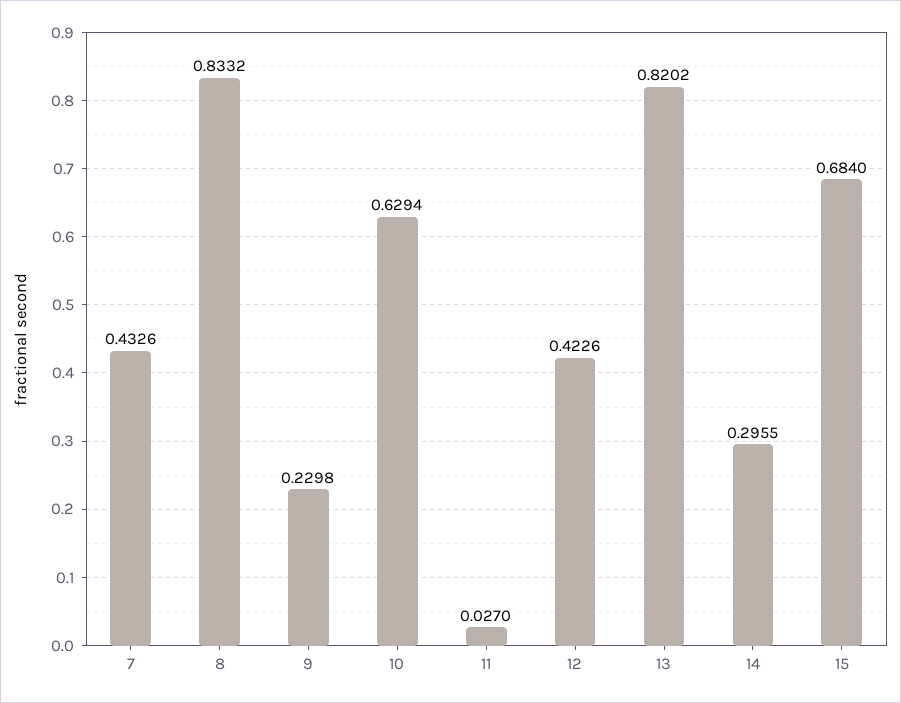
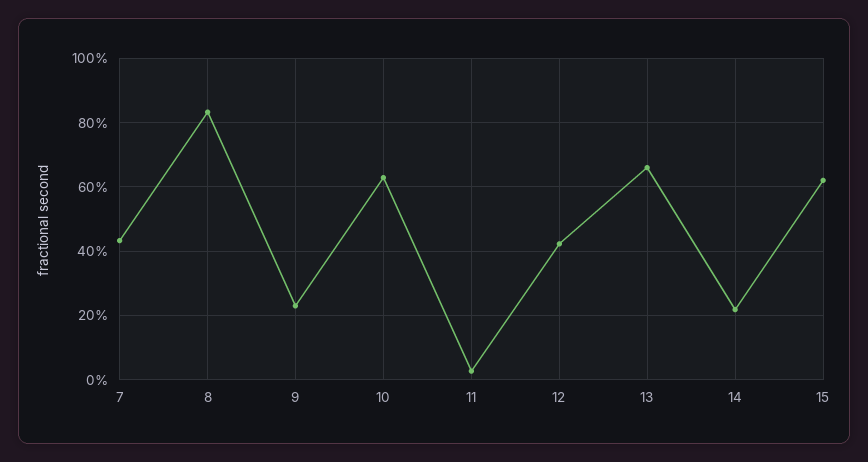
13: 0.8202 -> 0.66
14: 0.2955 -> 0.22
15: 0.684 -> 0.62

